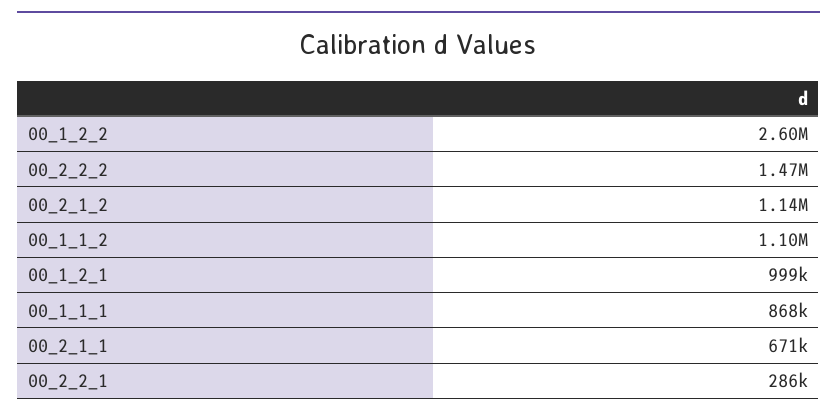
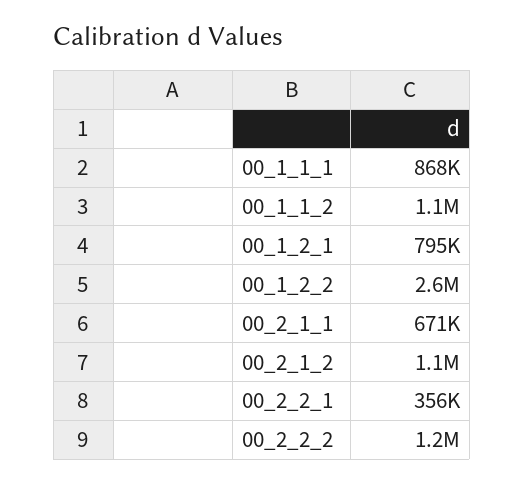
00_2_2_2: 1470000 -> 1200000
00_1_2_1: 999000 -> 795000
00_2_2_1: 286000 -> 356000

